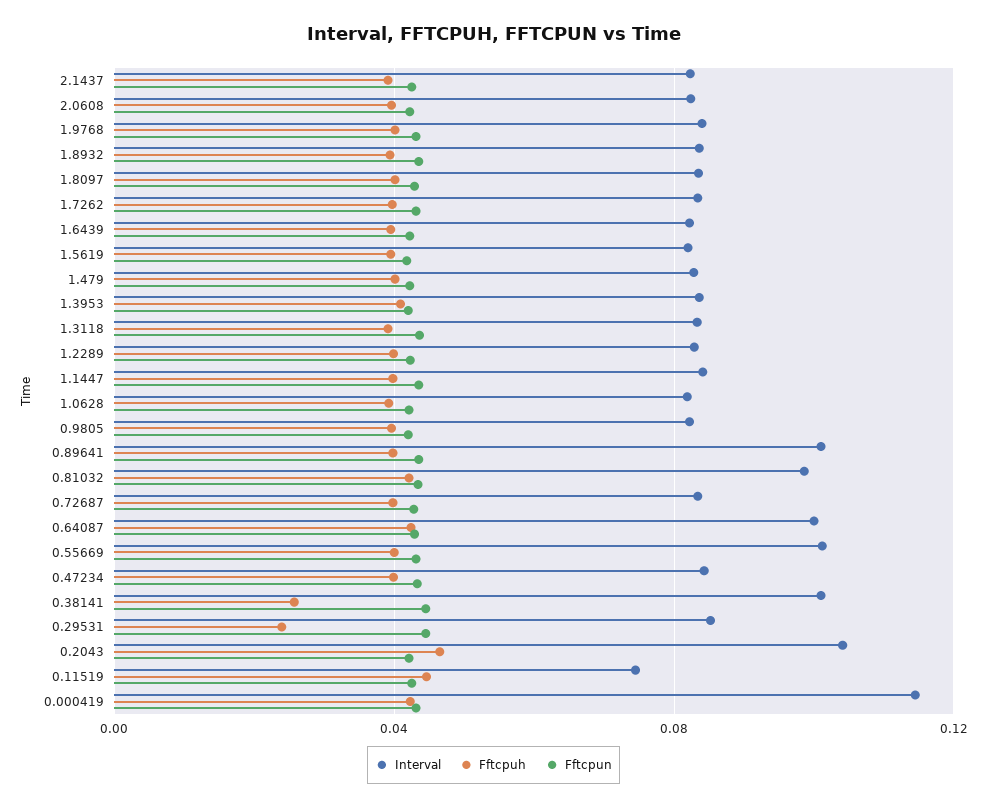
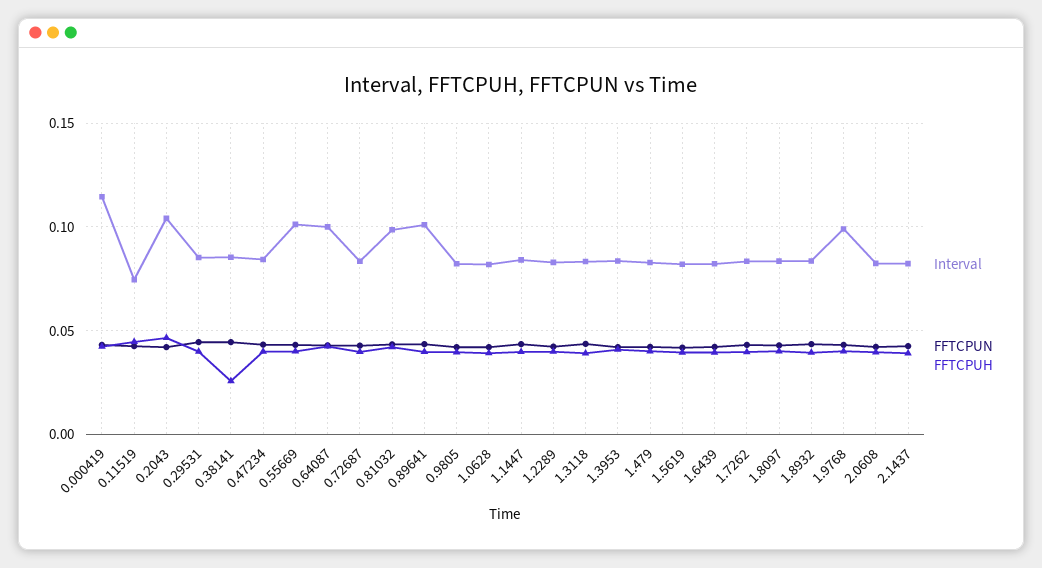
Interval, 1.9768: 0.085 -> 0.1
Interval, 0.38141: 0.1 -> 0.085
Fftcpuh, 0.29531: 0.025 -> 0.04

